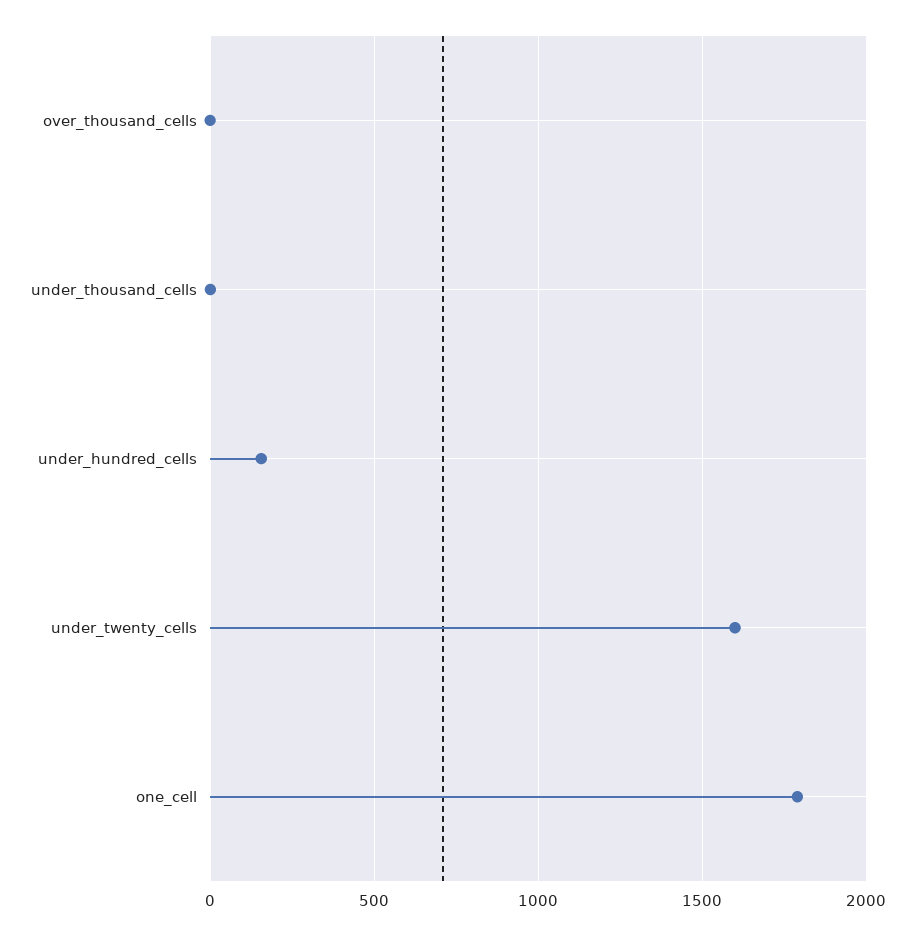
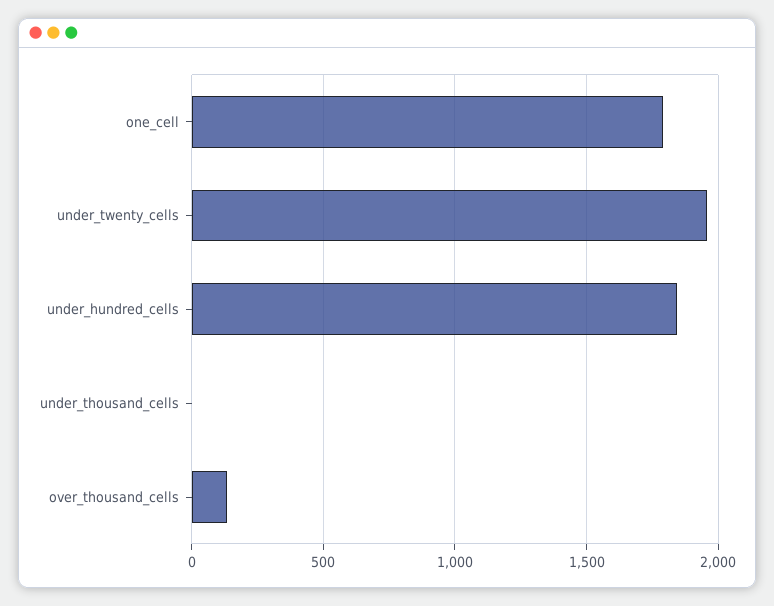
over_thousand_cells: 0 -> 150
under_hundred_cells: 150 -> 1850
under_twenty_cells: 1600 -> 1950

